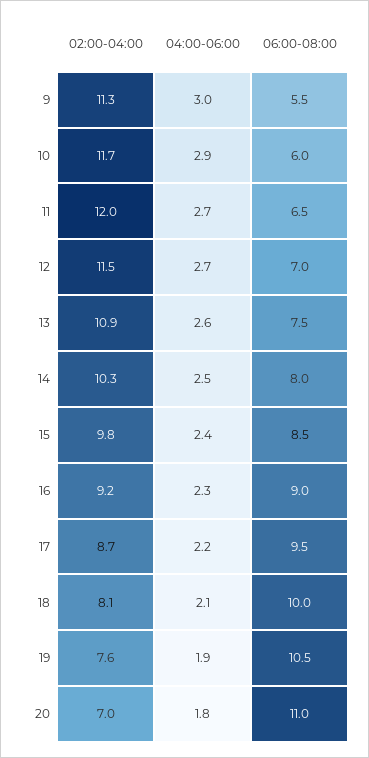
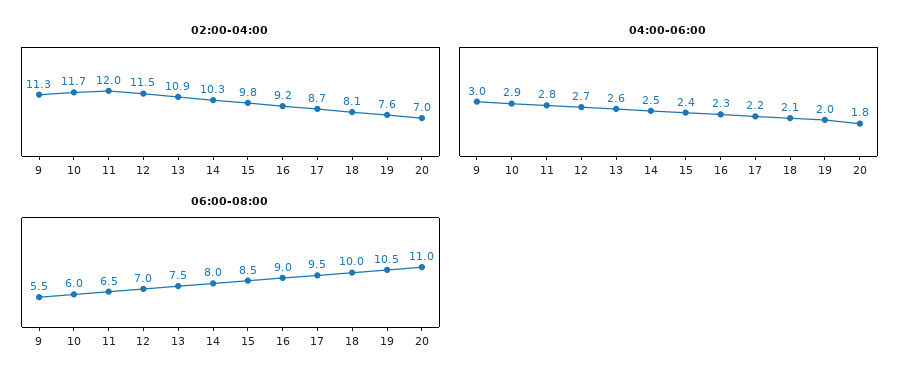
04:00-06:00, 11: 2.7 -> 2.8
04:00-06:00, 19: 1.9 -> 2

